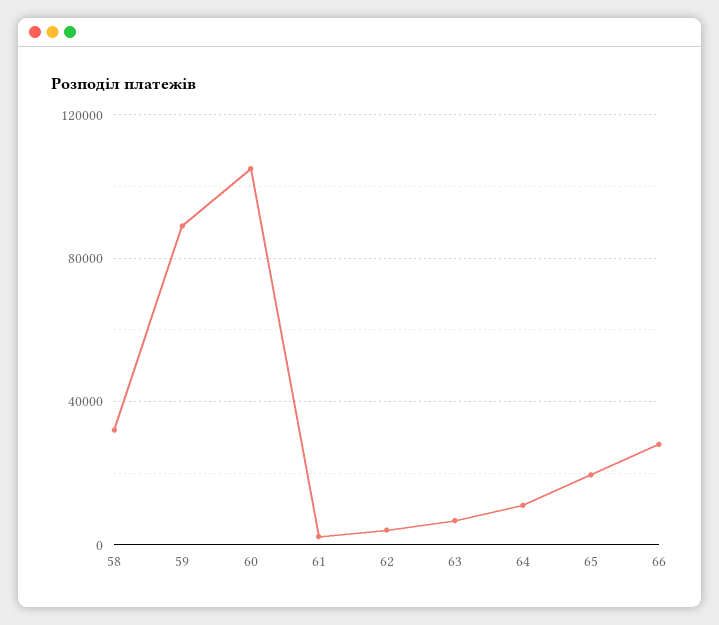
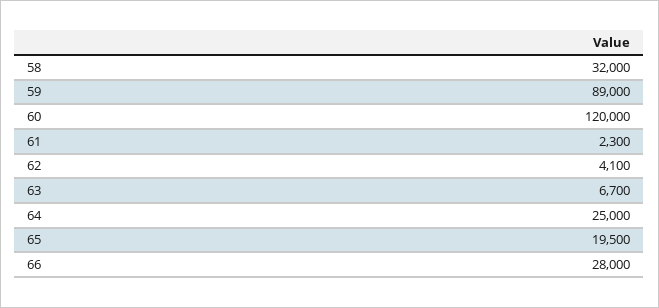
60: 105000 -> 120000
64: 10000 -> 25000

